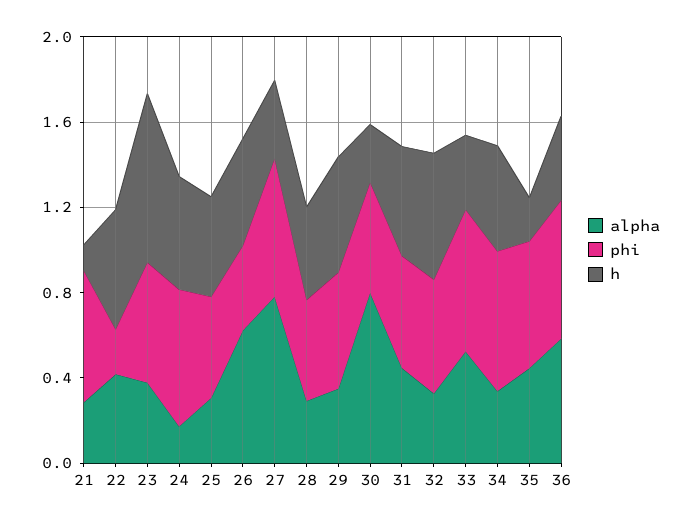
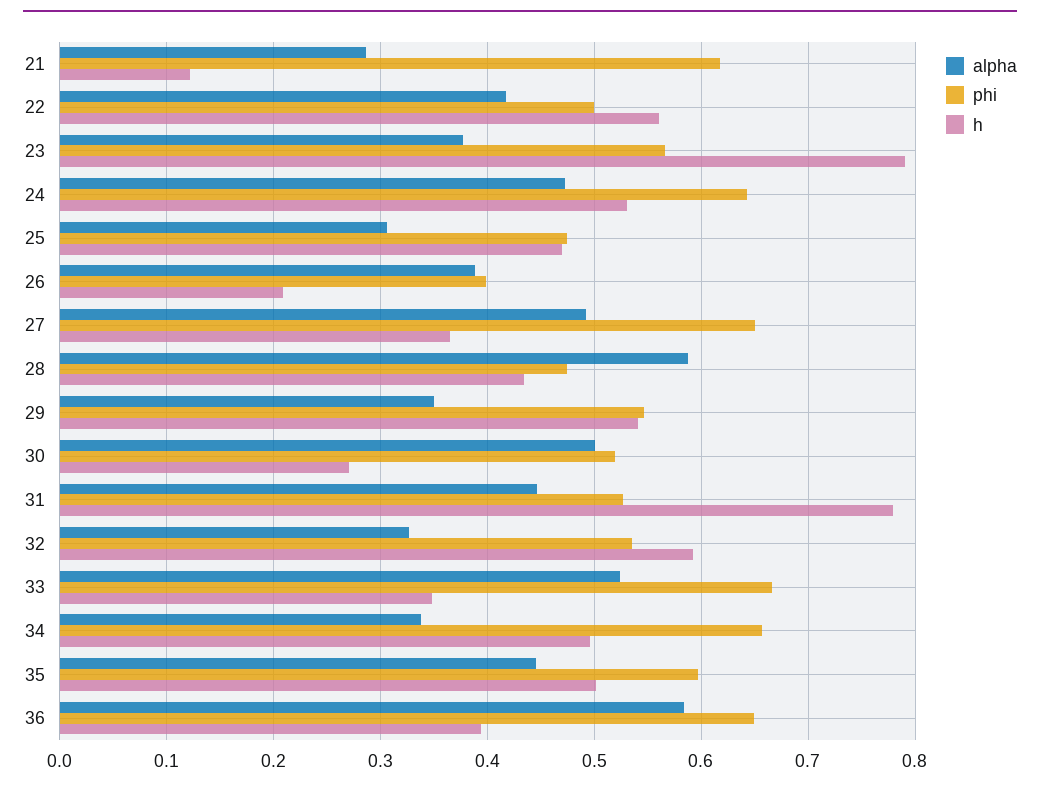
phi, 22: 0.2 -> 0.5
alpha, 24: 0.2 -> 0.47
alpha, 26: 0.6 -> 0.39
h, 26: 0.5 -> 0.21
alpha, 27: 0.8 -> 0.49
alpha, 28: 0.3 -> 0.59
alpha, 30: 0.8 -> 0.5
h, 31: 0.5 -> 0.78
h, 35: 0.2 -> 0.5

